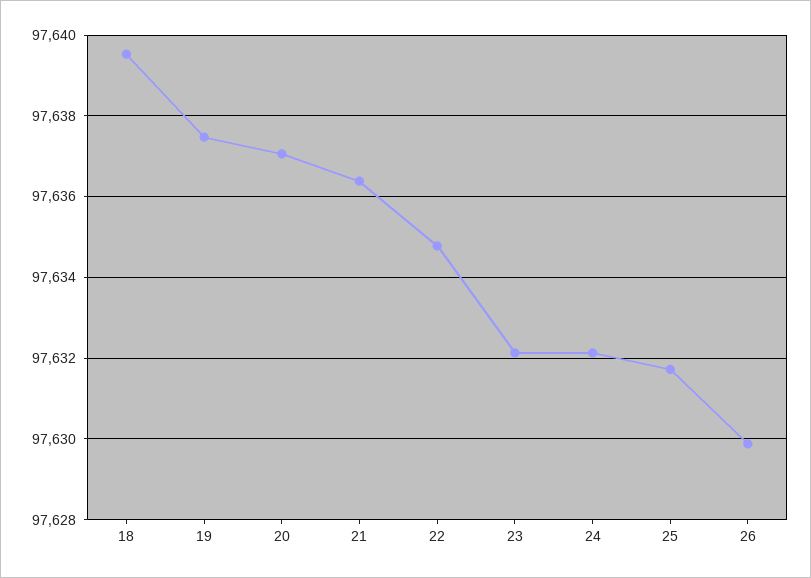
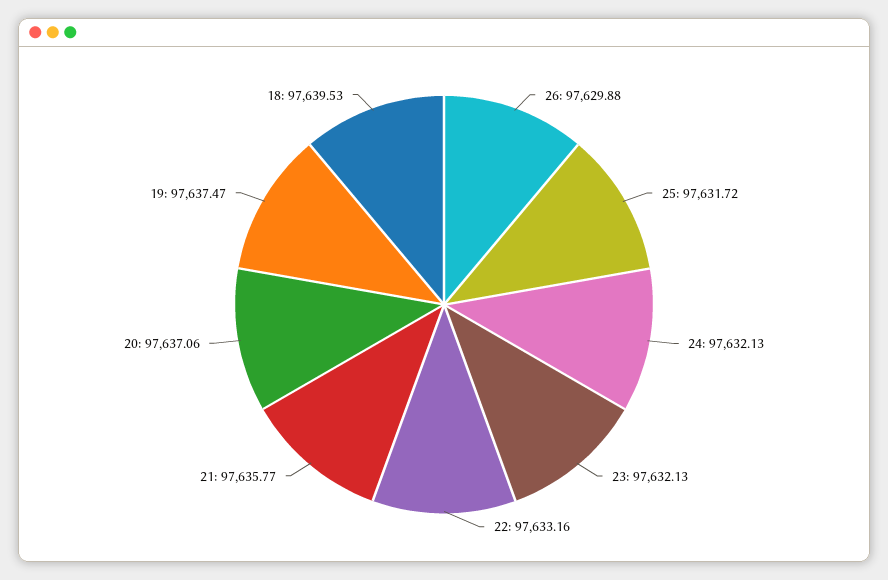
21: 97636.4 -> 97635.77
22: 97634.8 -> 97633.16

